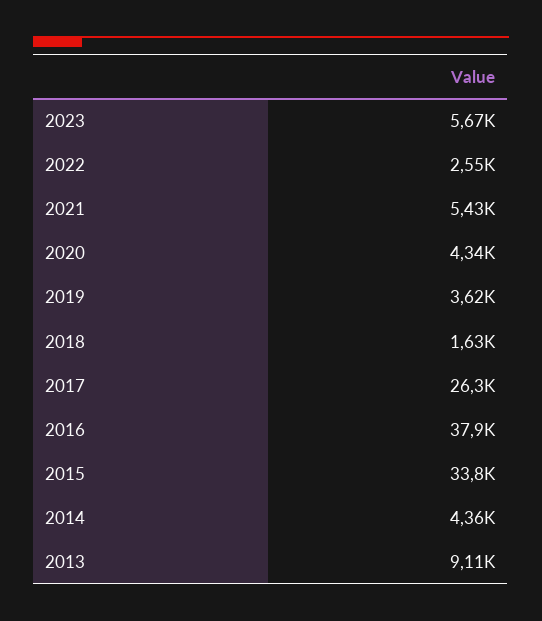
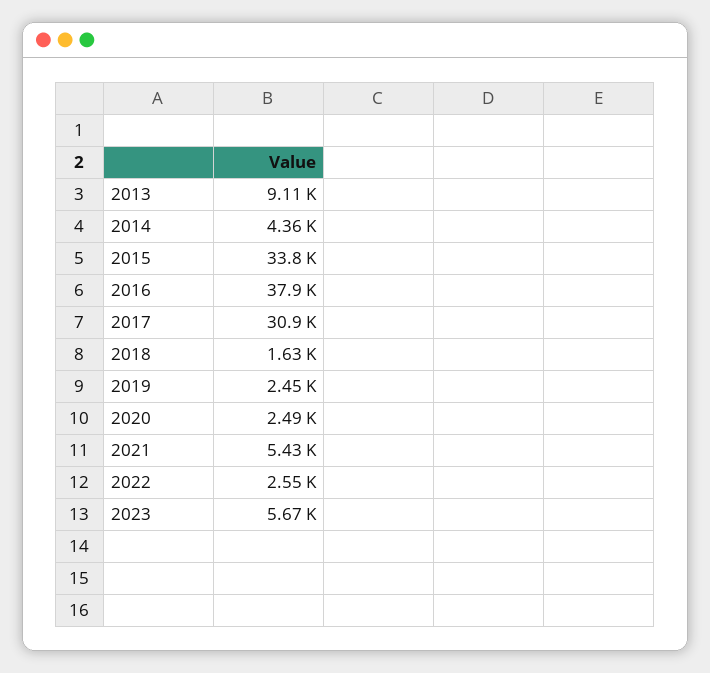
2020: 4340 -> 2490
2019: 3620 -> 2450
2017: 26300 -> 30900

